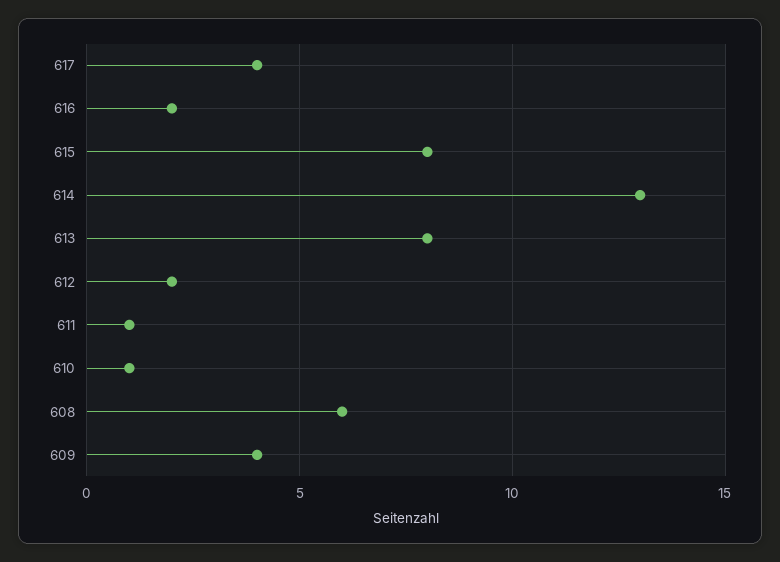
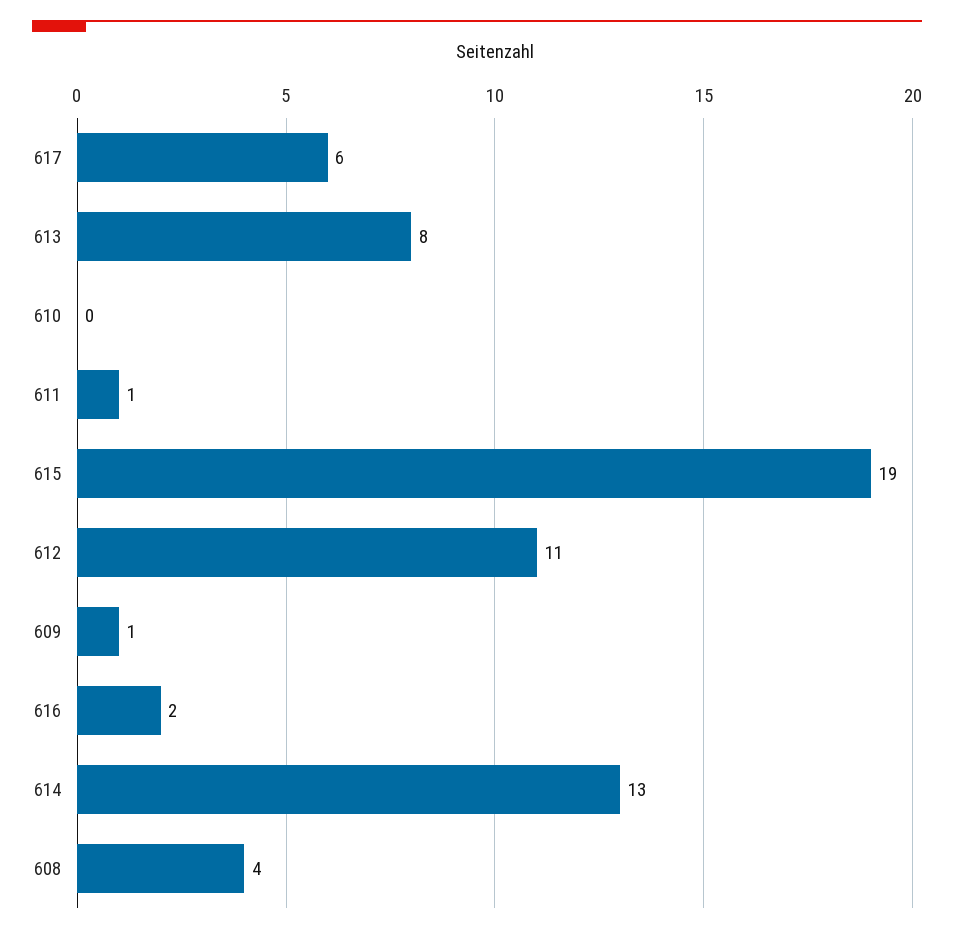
617: 4 -> 6
615: 8 -> 19
612: 2 -> 11
610: 1 -> 0
608: 6 -> 4
609: 4 -> 1

